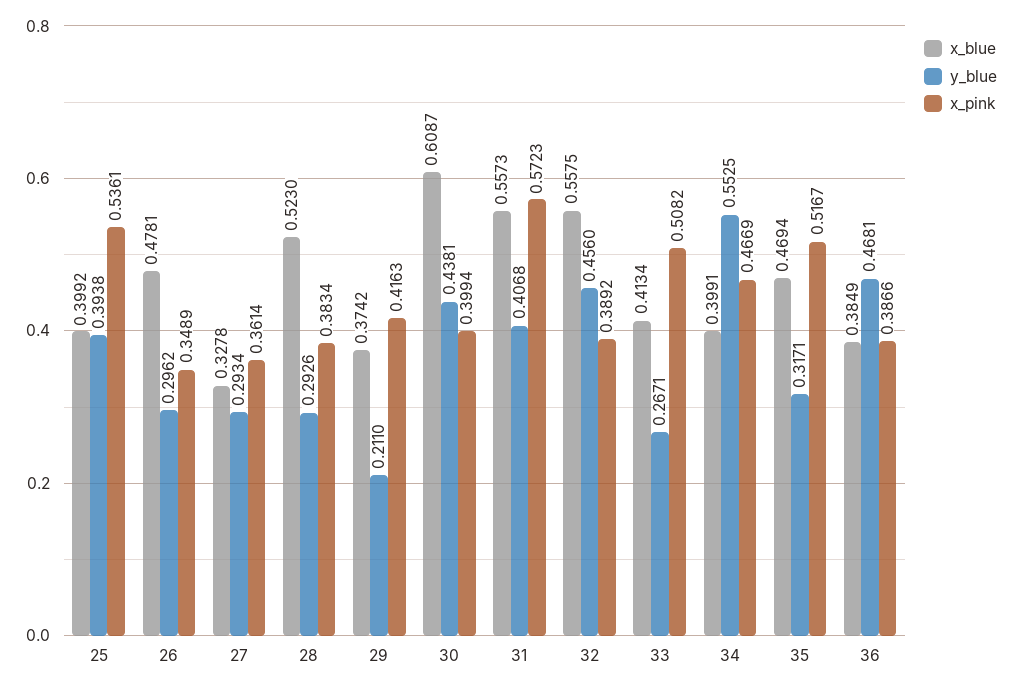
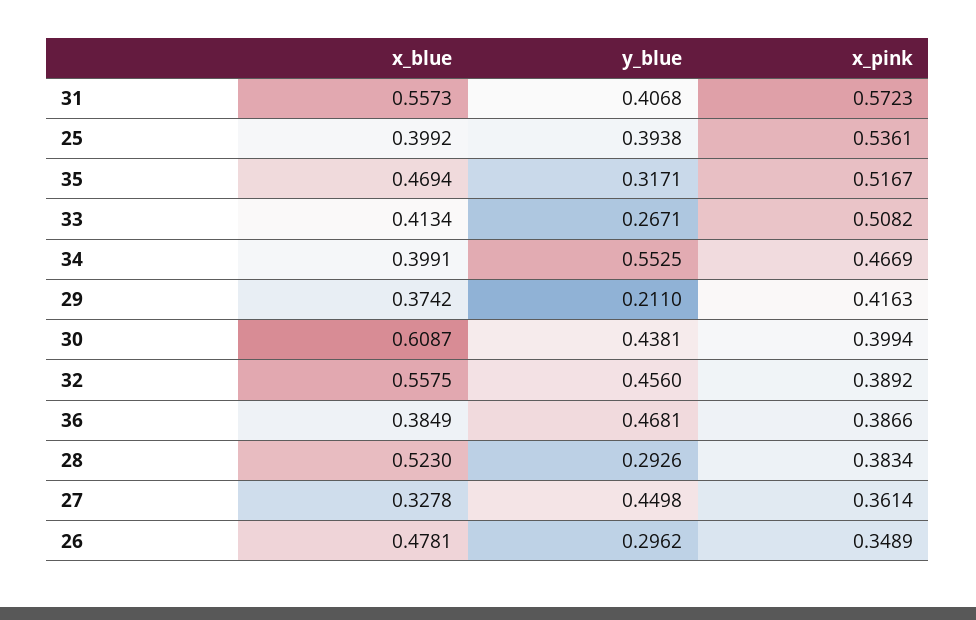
y_blue, 27: 0.2934 -> 0.4498

